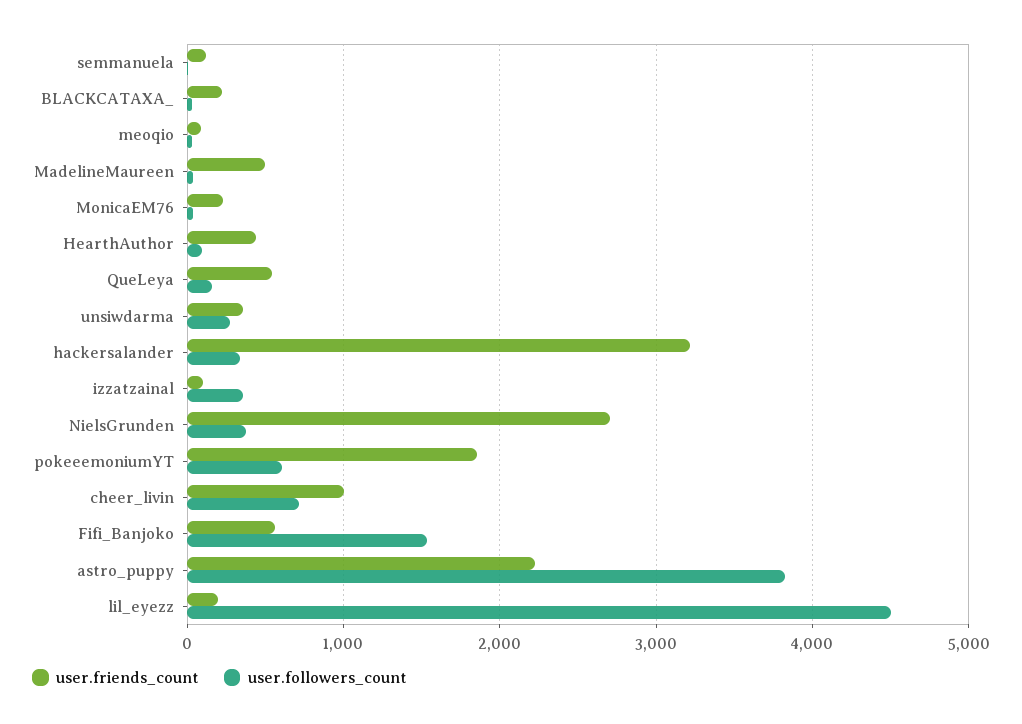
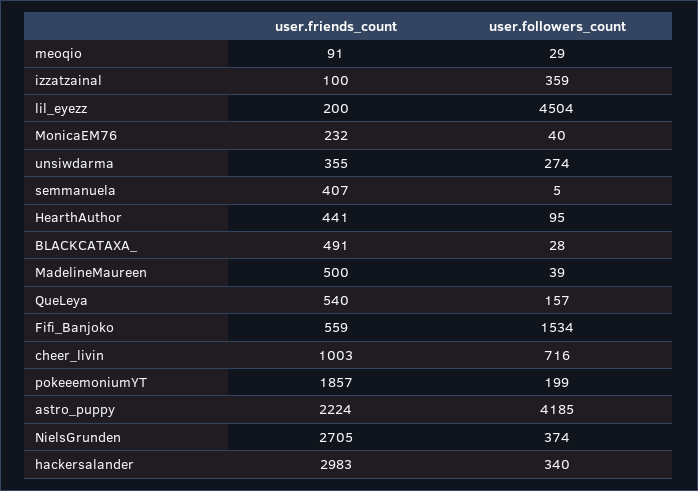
user.friends_count, semmanuela: 100 -> 407
user.friends_count, BLACKCATAXA_: 200 -> 491
user.friends_count, hackersalander: 3200 -> 2983
user.followers_count, pokeeemoniumYT: 600 -> 199
user.followers_count, astro_puppy: 3800 -> 4185

